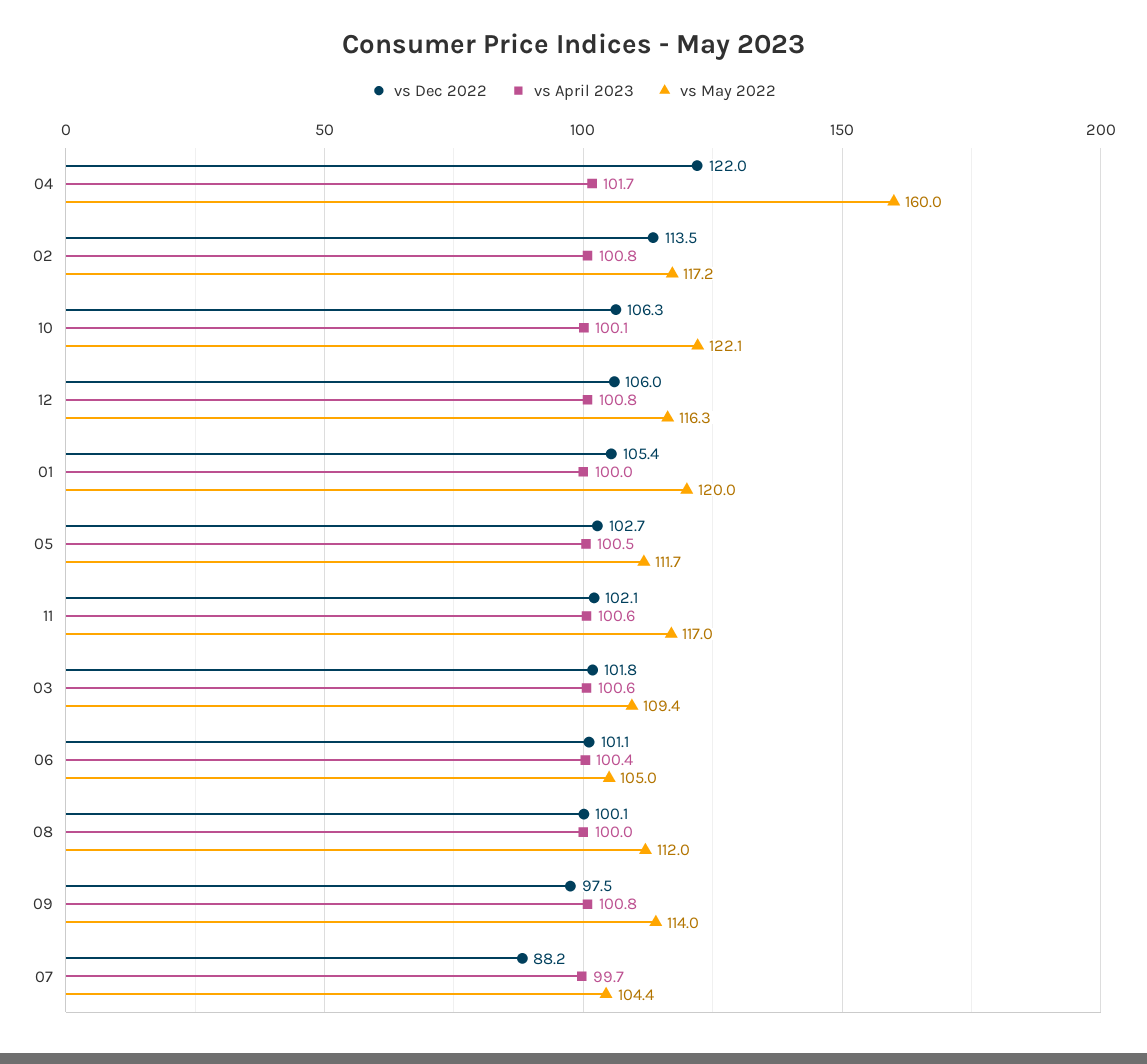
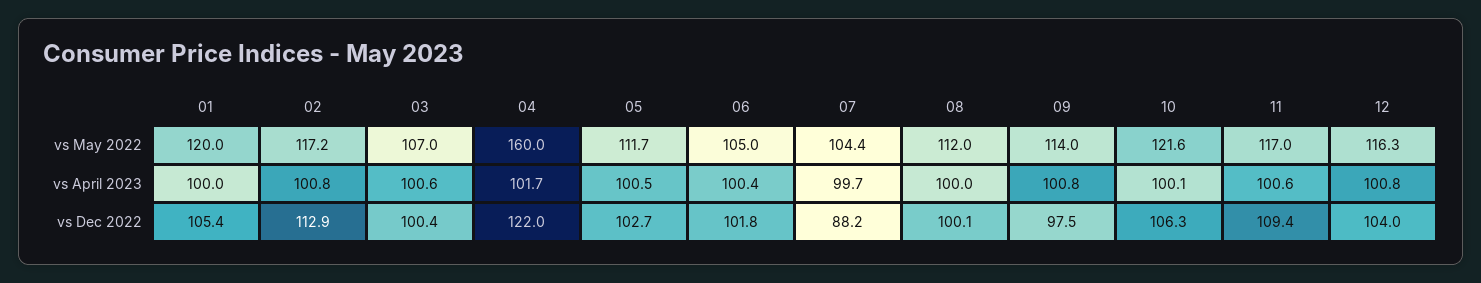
vs Dec 2022, 02: 113.5 -> 112.9
vs May 2022, 10: 122.1 -> 121.6
vs Dec 2022, 12: 106 -> 104
vs Dec 2022, 11: 102.1 -> 109.4
vs Dec 2022, 03: 101.8 -> 100.4
vs May 2022, 03: 109.4 -> 107
vs Dec 2022, 06: 101.1 -> 101.8

